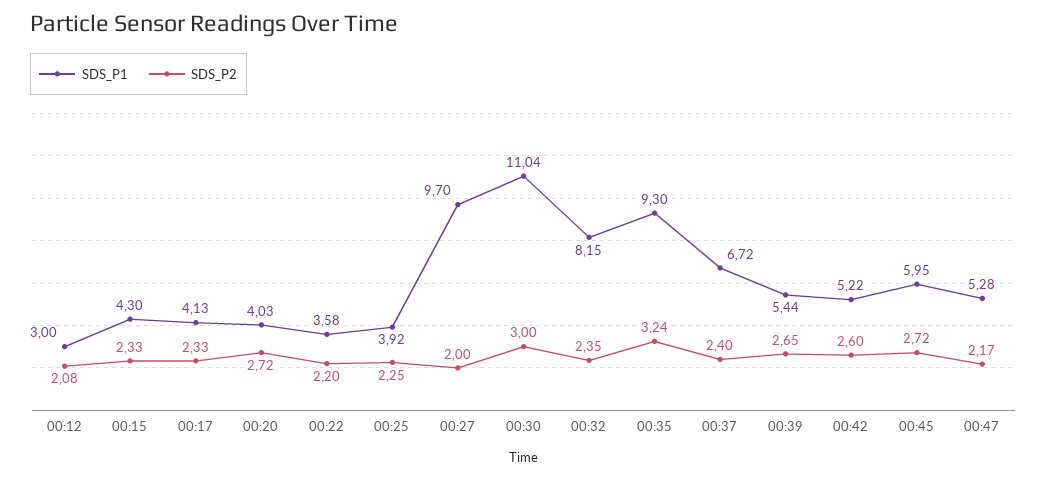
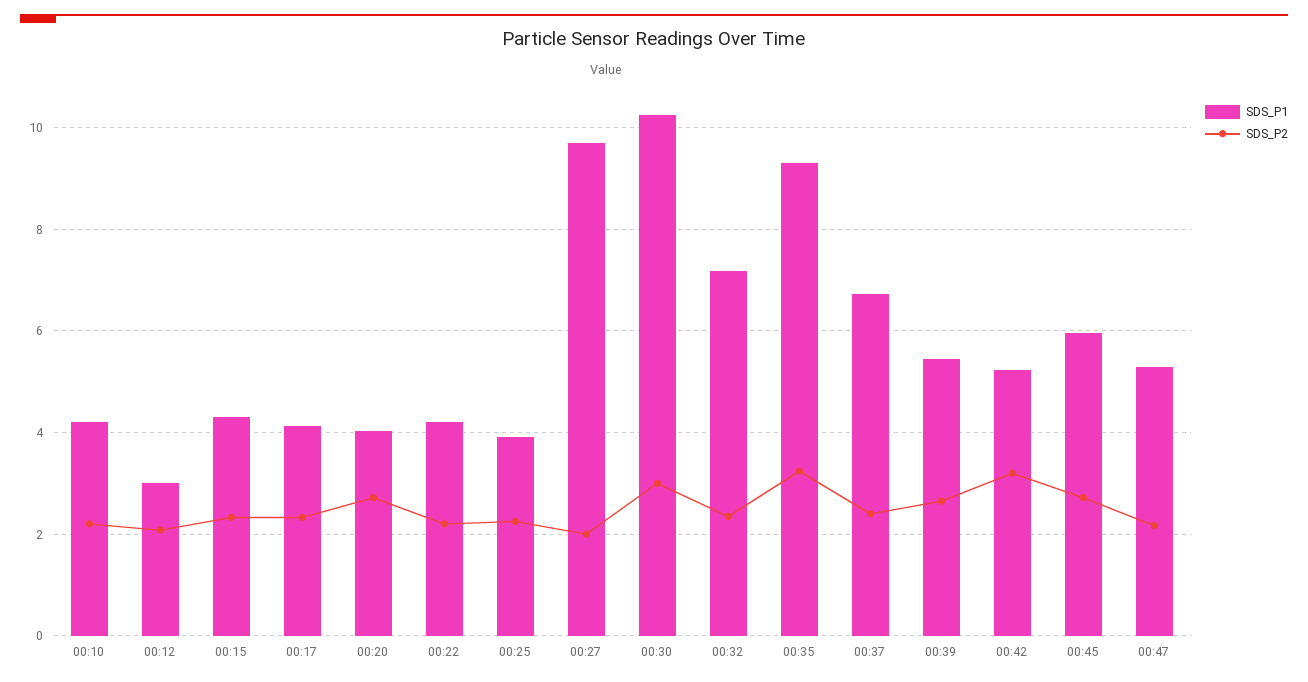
SDS_P1, 00:22: 3.58 -> 4.2
SDS_P1, 00:30: 11.04 -> 10.2
SDS_P1, 00:32: 8.15 -> 7.2
SDS_P2, 00:42: 2.6 -> 3.2
SDS_P1, 00:10: none -> 4.2
SDS_P2, 00:10: none -> 2.2

